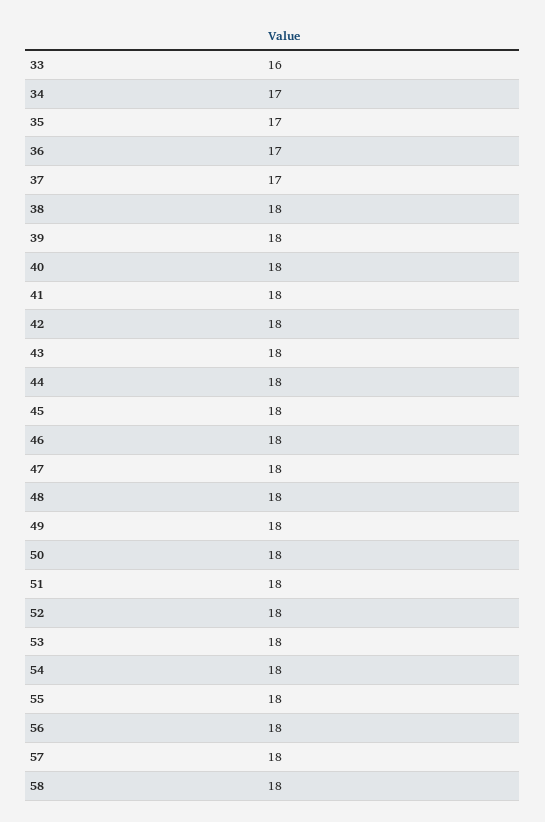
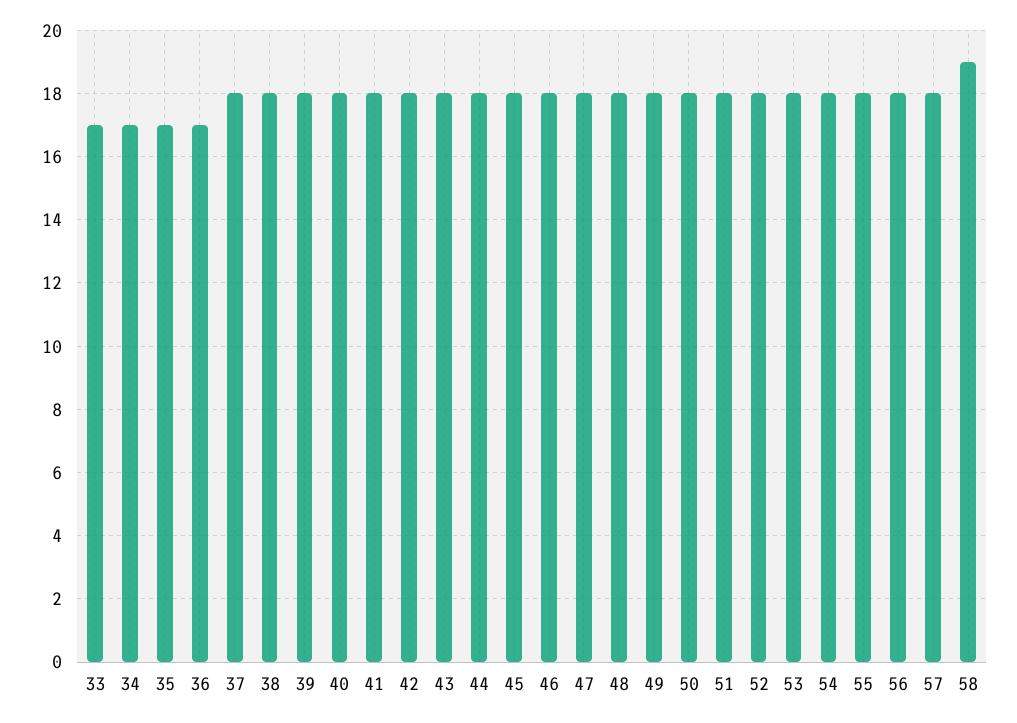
33: 16 -> 17
37: 17 -> 18
58: 18 -> 19

